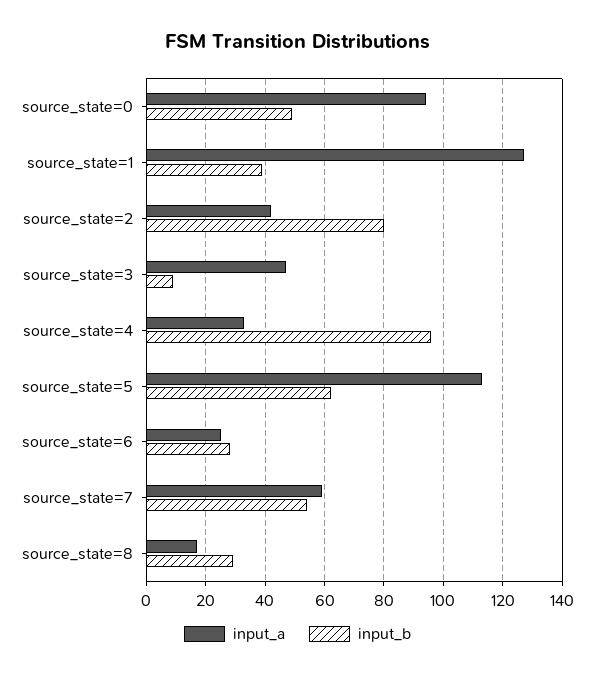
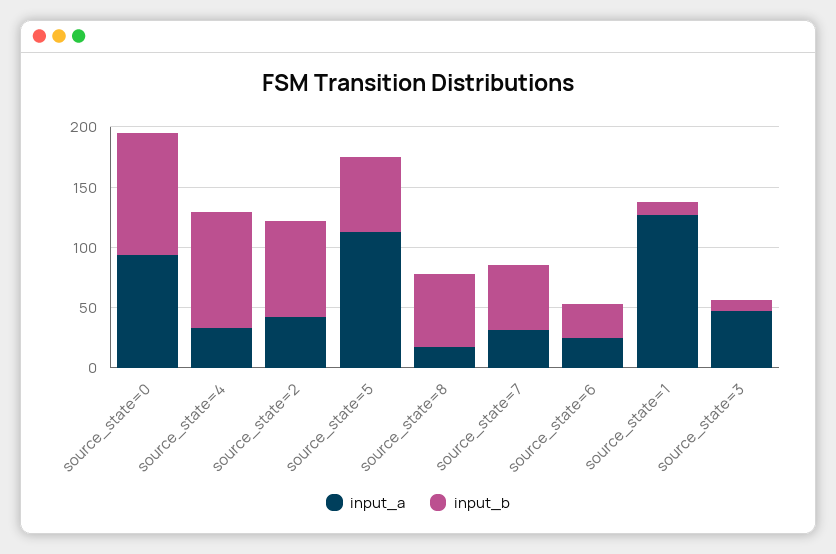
input_b, source_state=0: 50 -> 100
input_b, source_state=1: 40 -> 10
input_a, source_state=7: 60 -> 30
input_b, source_state=8: 30 -> 60

